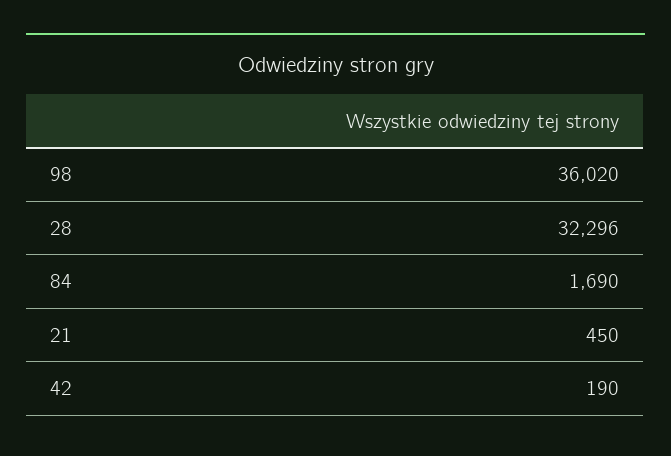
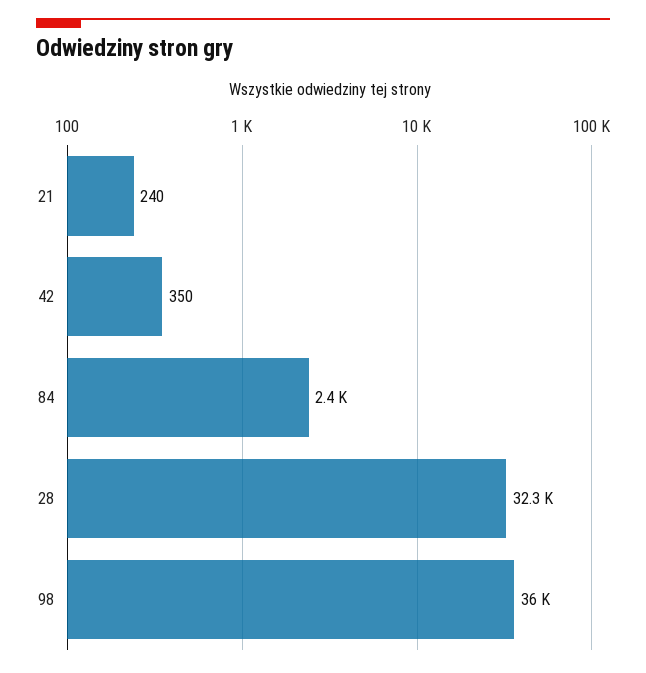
84: 1690 -> 2400
21: 450 -> 240
42: 190 -> 350

